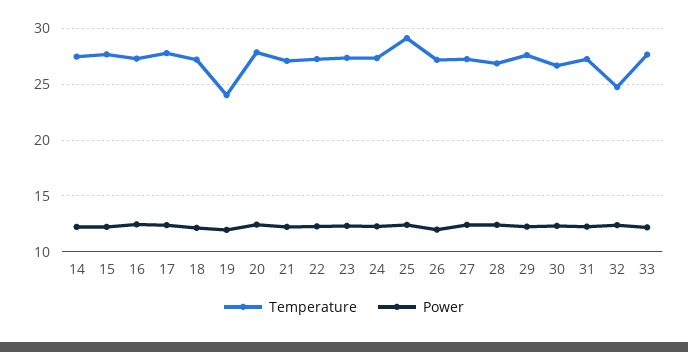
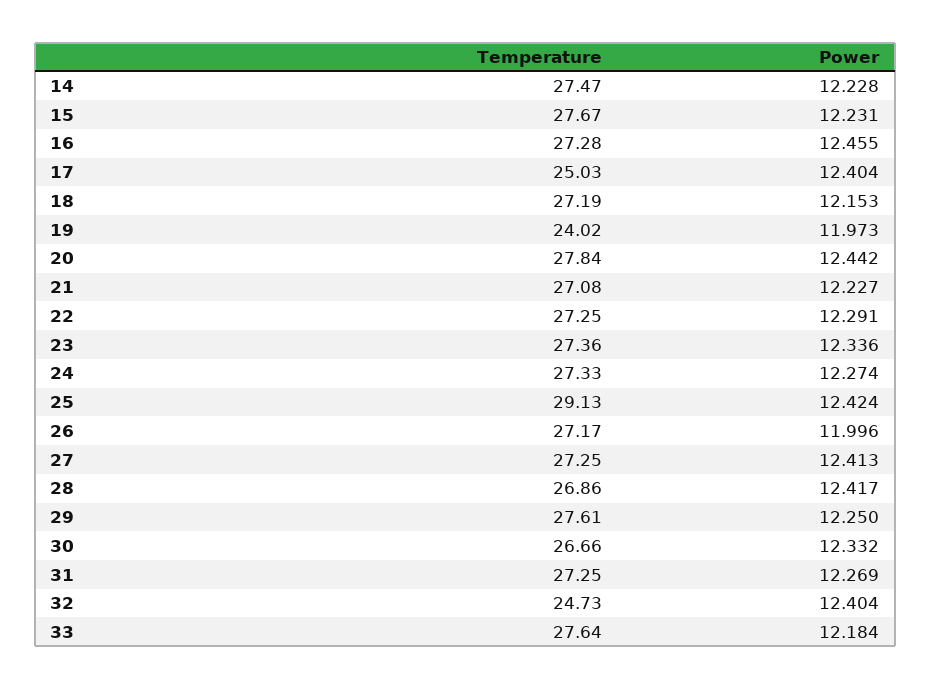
Temperature, 17: 28 -> 25.03

